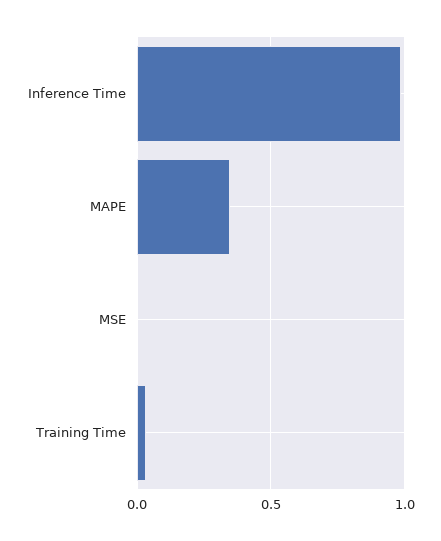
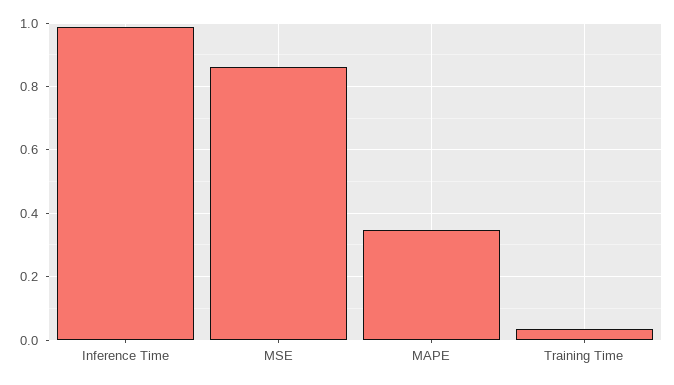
MSE: 0 -> 0.86

